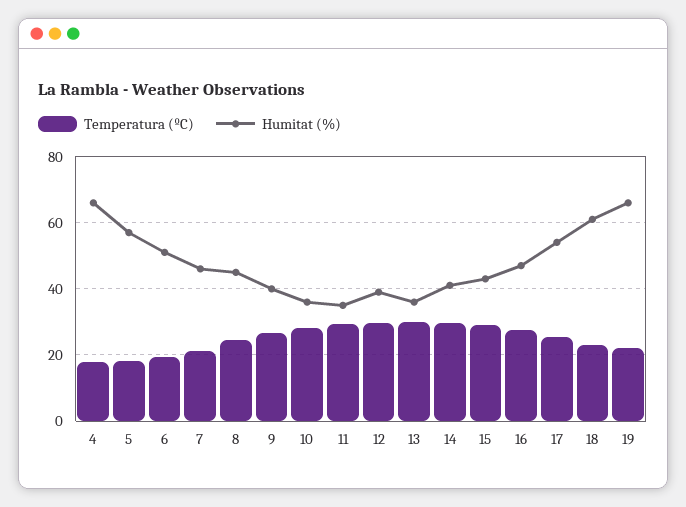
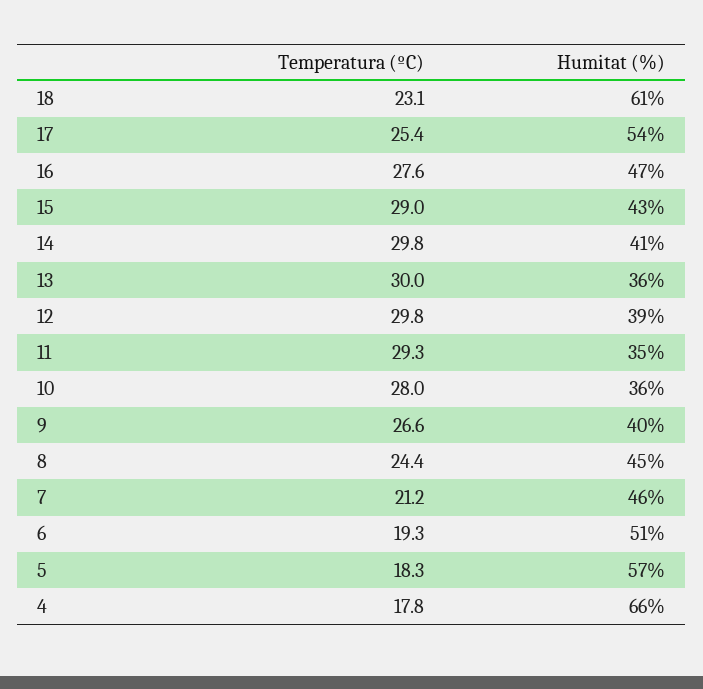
Temperatura (ºC), 19: 22 -> none
Humitat (%), 19: 66 -> none

